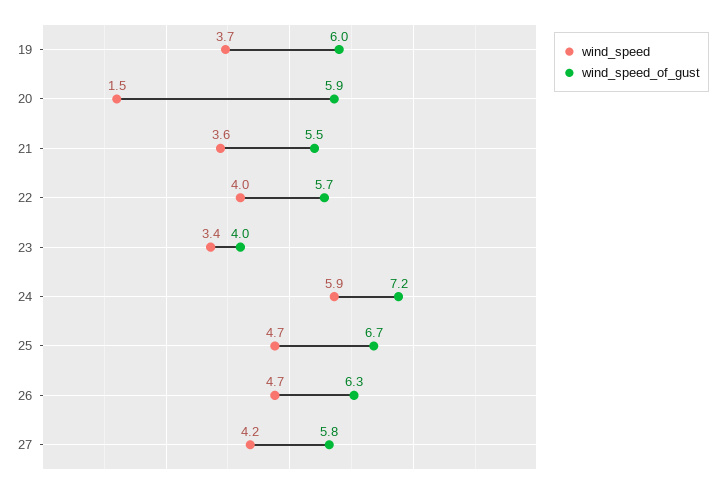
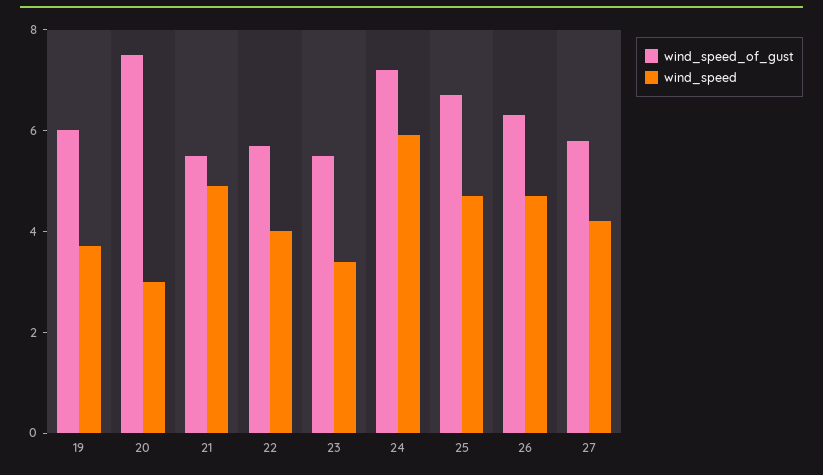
wind_speed, 20: 1.5 -> 3
wind_speed_of_gust, 20: 5.9 -> 7.5
wind_speed, 21: 3.6 -> 5
wind_speed_of_gust, 23: 4 -> 5.5

